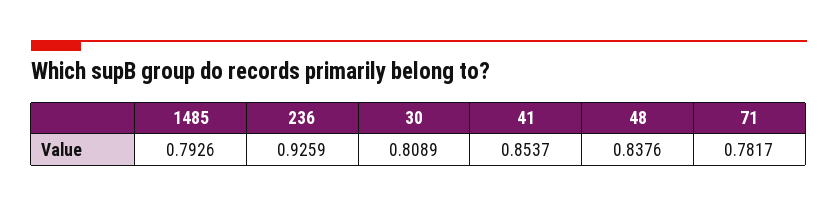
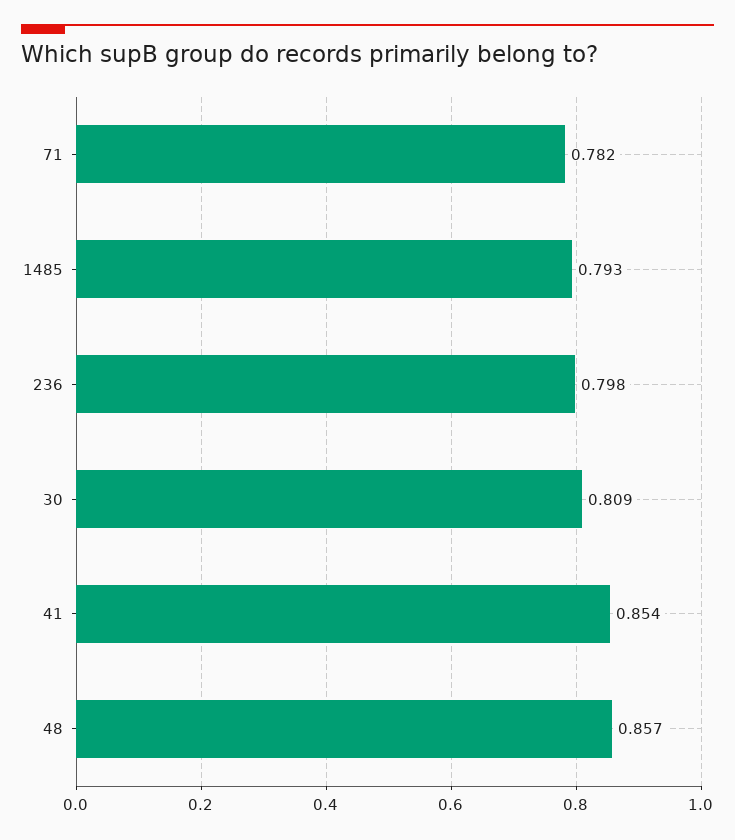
236: 0.9259 -> 0.798
48: 0.8376 -> 0.857

